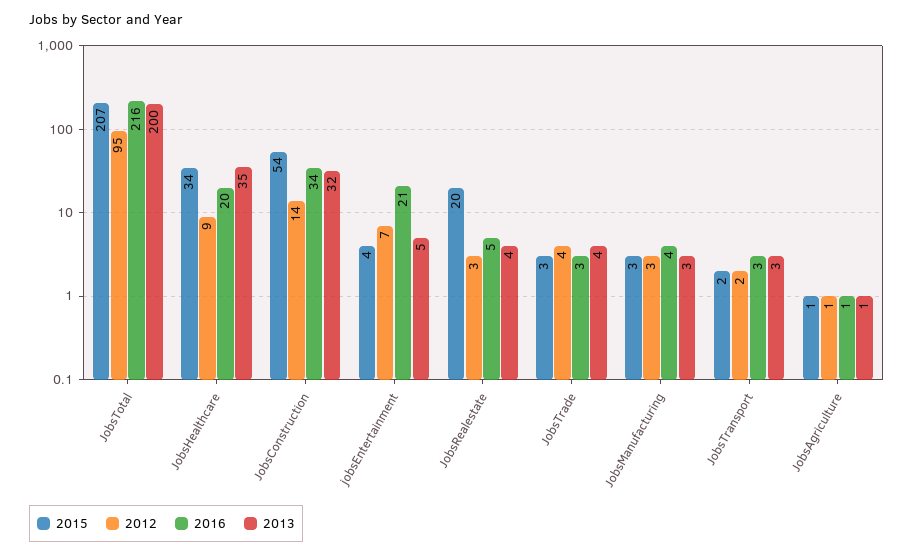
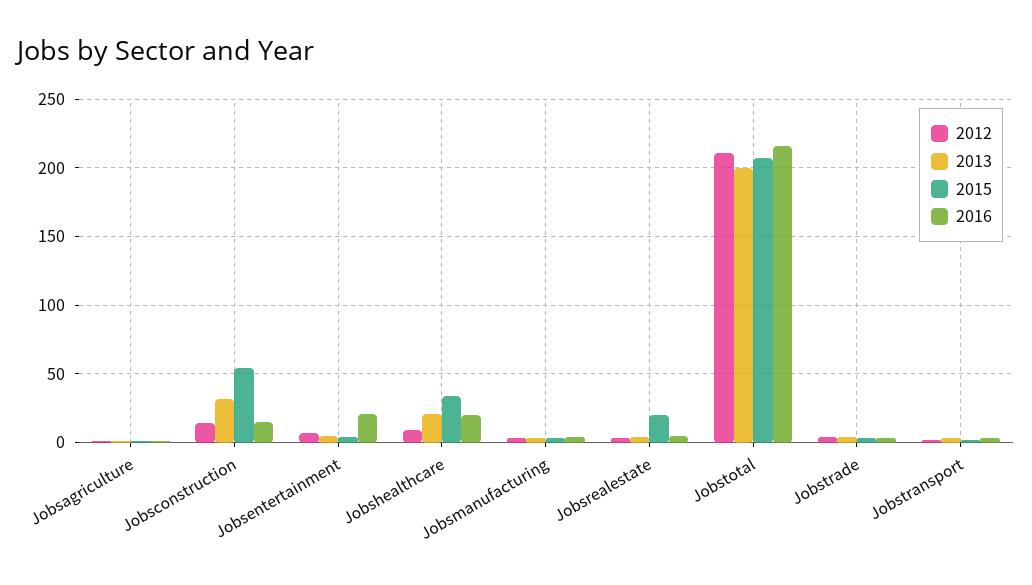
2012, JobsTotal: 95 -> 210
2013, JobsHealthcare: 35 -> 20
2016, JobsConstruction: 34 -> 15

